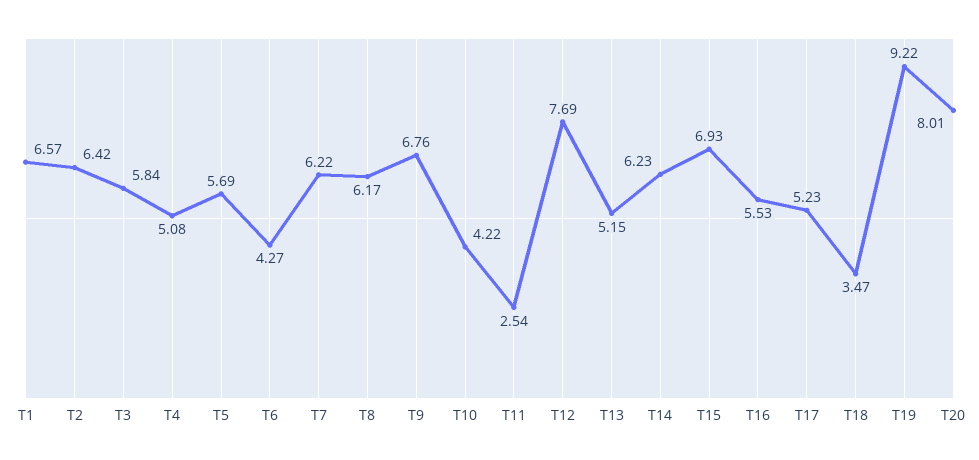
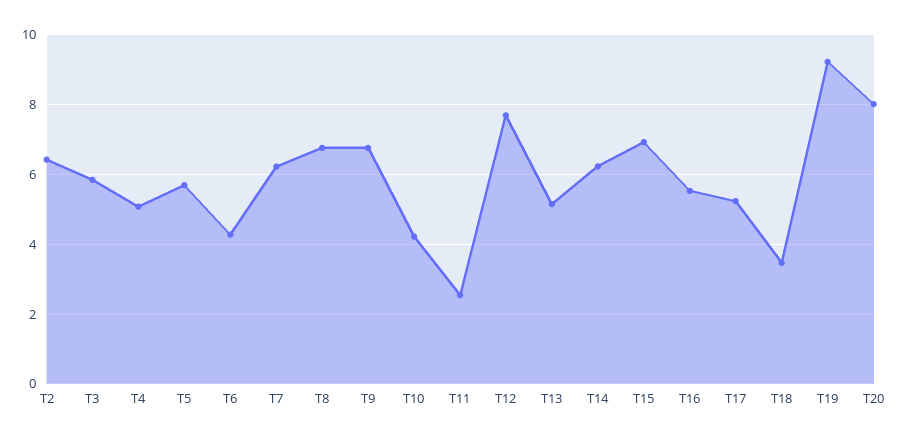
T1: 6.57 -> none
T8: 6.17 -> 6.8

